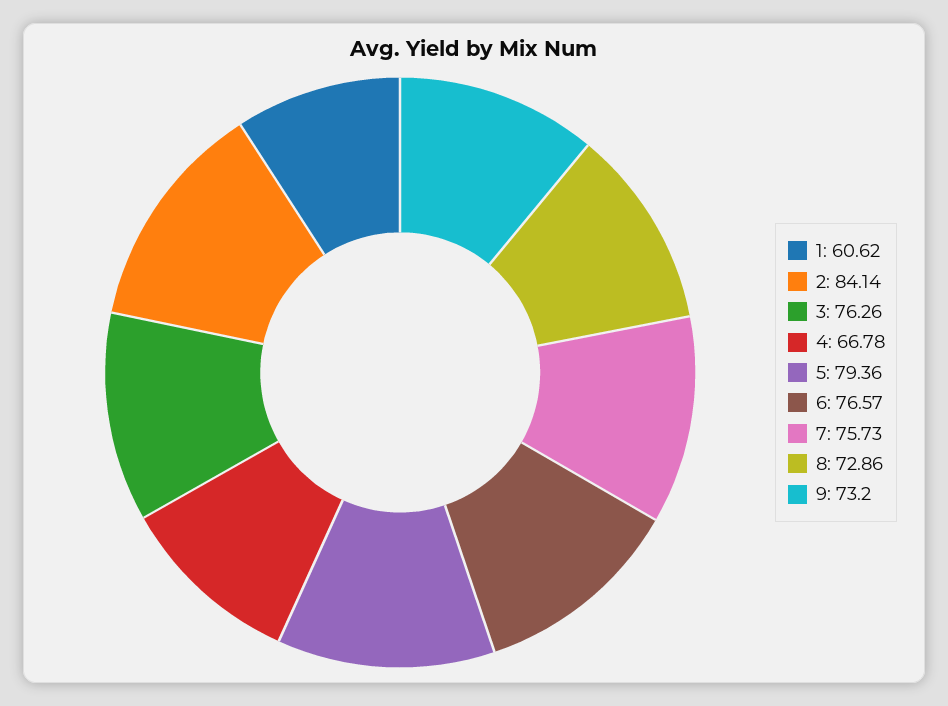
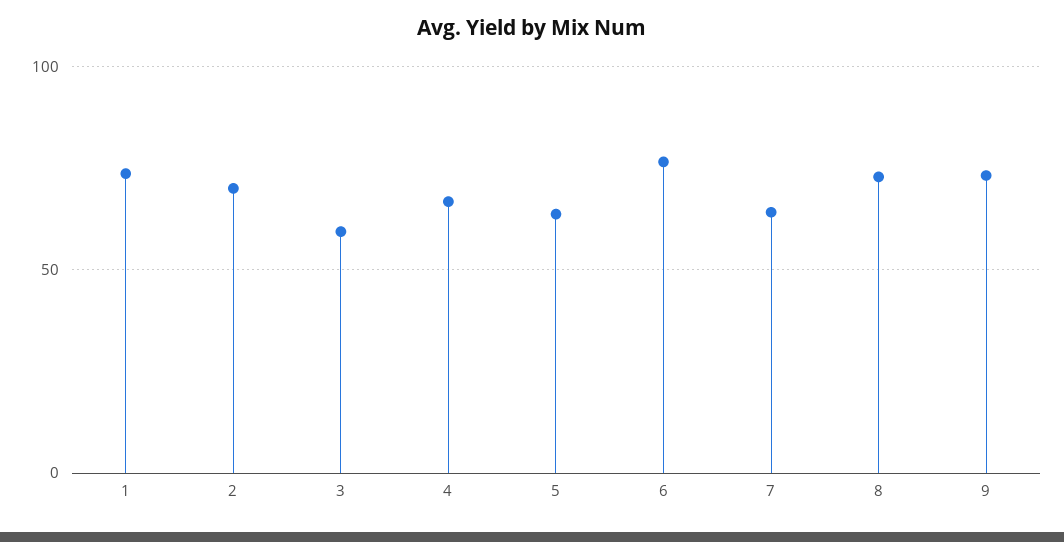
1: 60.62 -> 75
2: 84.14 -> 70
3: 76.26 -> 60
5: 79.36 -> 65
7: 75.73 -> 65

